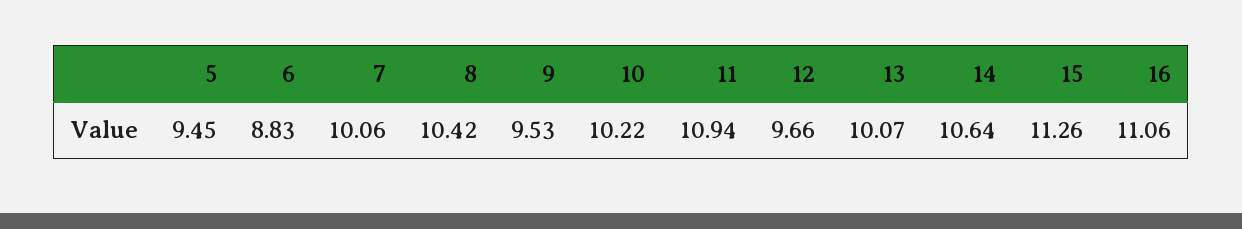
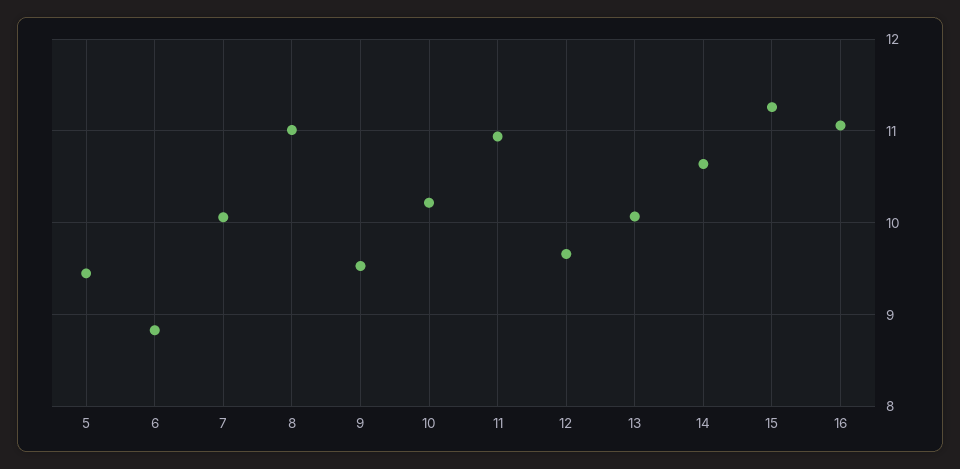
8: 10.42 -> 11

